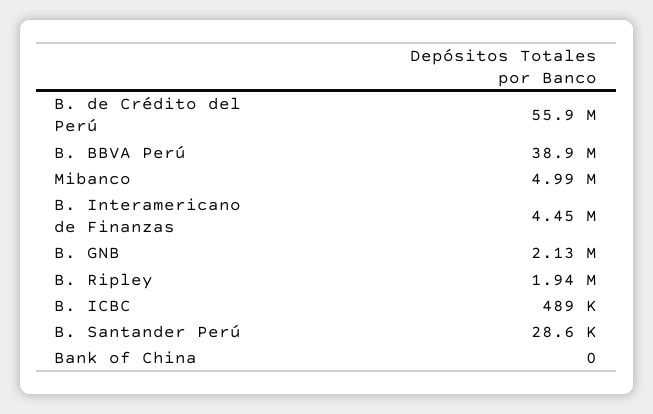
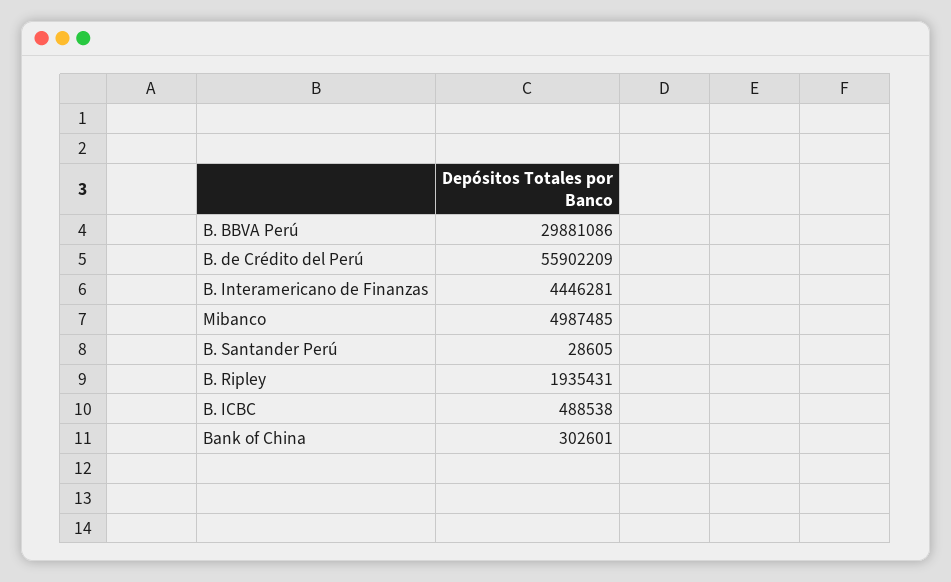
B. BBVA Perú: 38900000 -> 29881086
B. GNB: 2130000 -> none
Bank of China: 0 -> 302601

